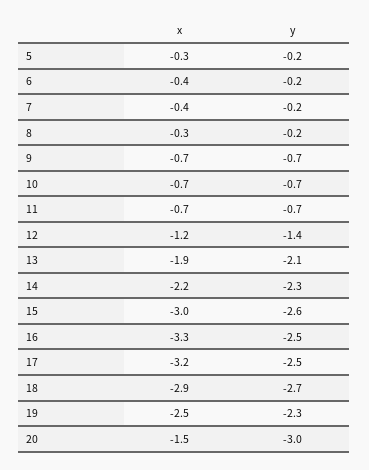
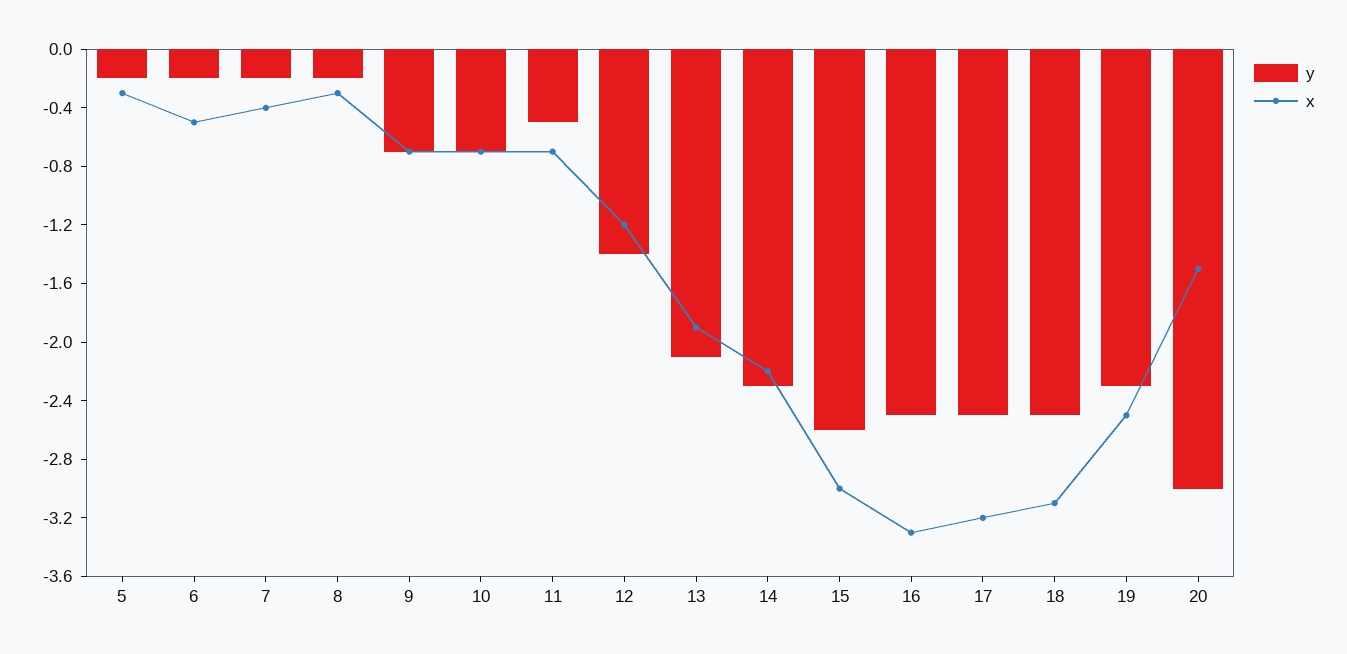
x, 6: -0.4 -> -0.5
y, 11: -0.7 -> -0.5
x, 18: -2.9 -> -3.1
y, 18: -2.7 -> -2.5

